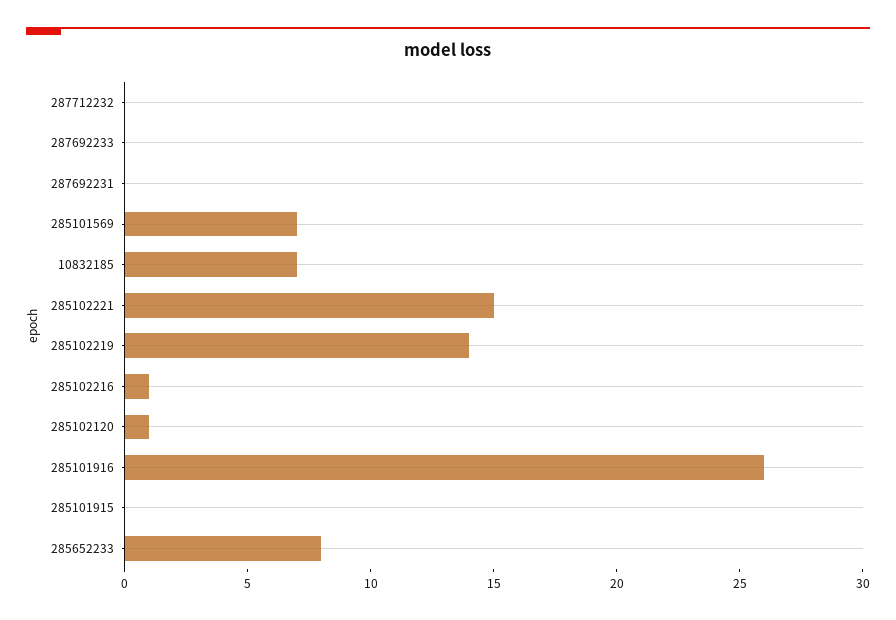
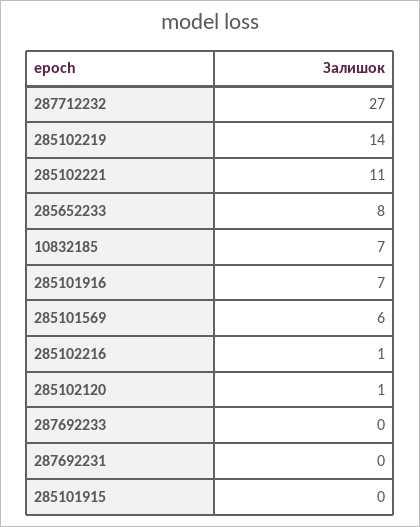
287712232: 0 -> 27
285101569: 7 -> 6
285102221: 15 -> 11
285101916: 26 -> 7

